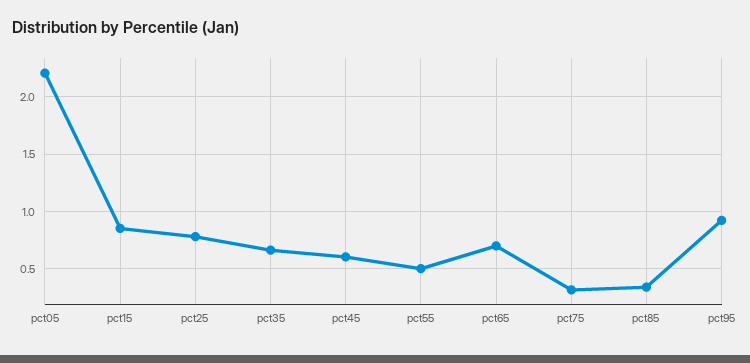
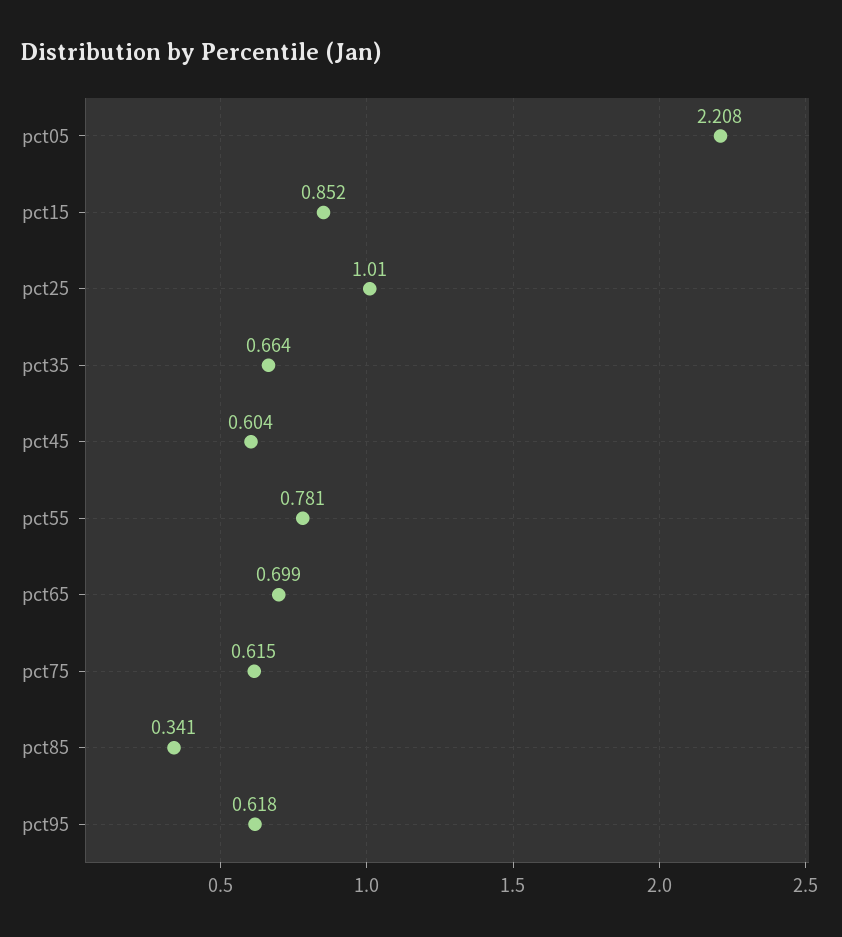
pct25: 0.8 -> 1.01
pct55: 0.5 -> 0.781
pct75: 0.3 -> 0.615
pct95: 0.9 -> 0.618

